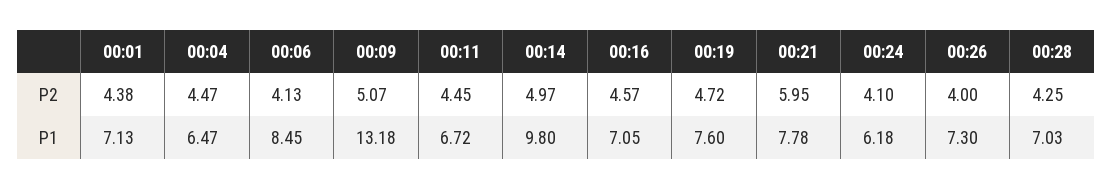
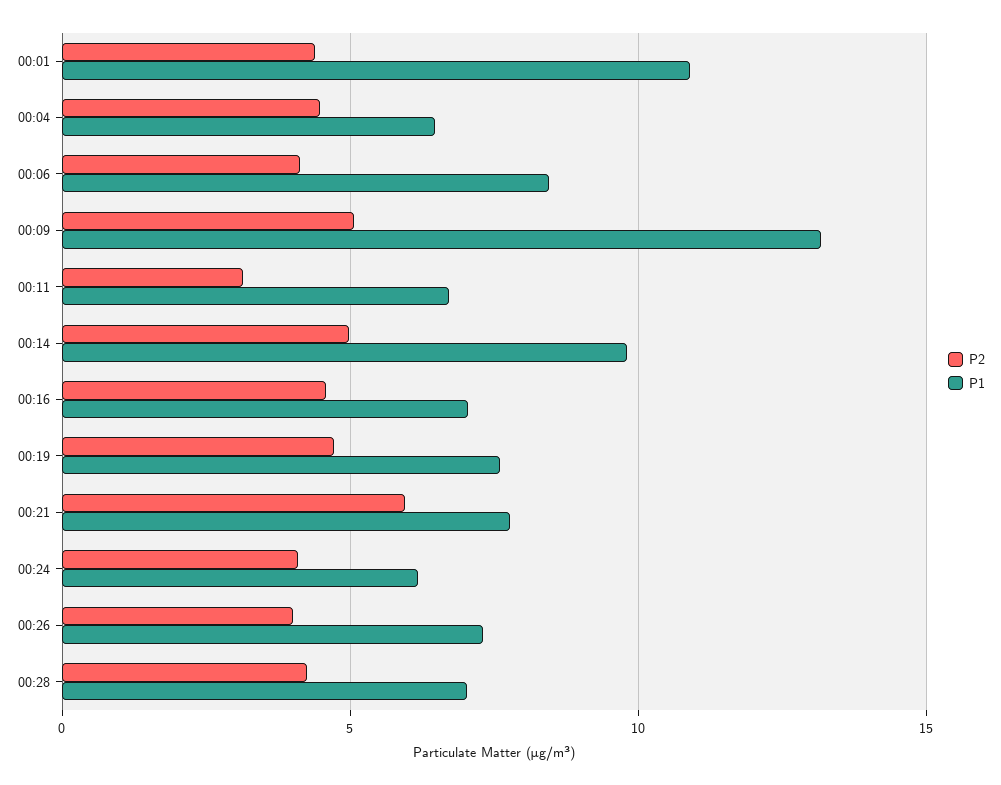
P2, 00:11: 4.45 -> 3
P1, 00:01: 7.13 -> 11

